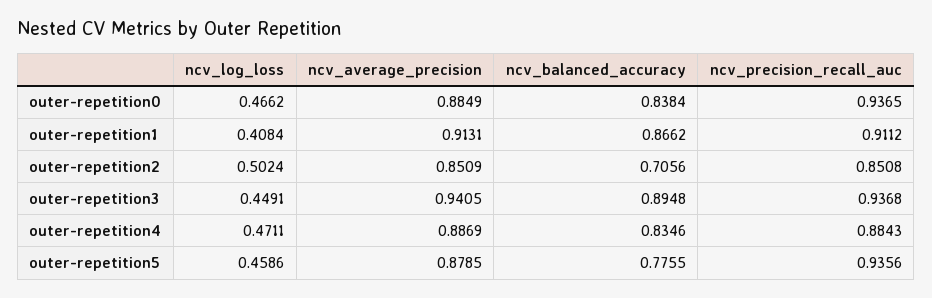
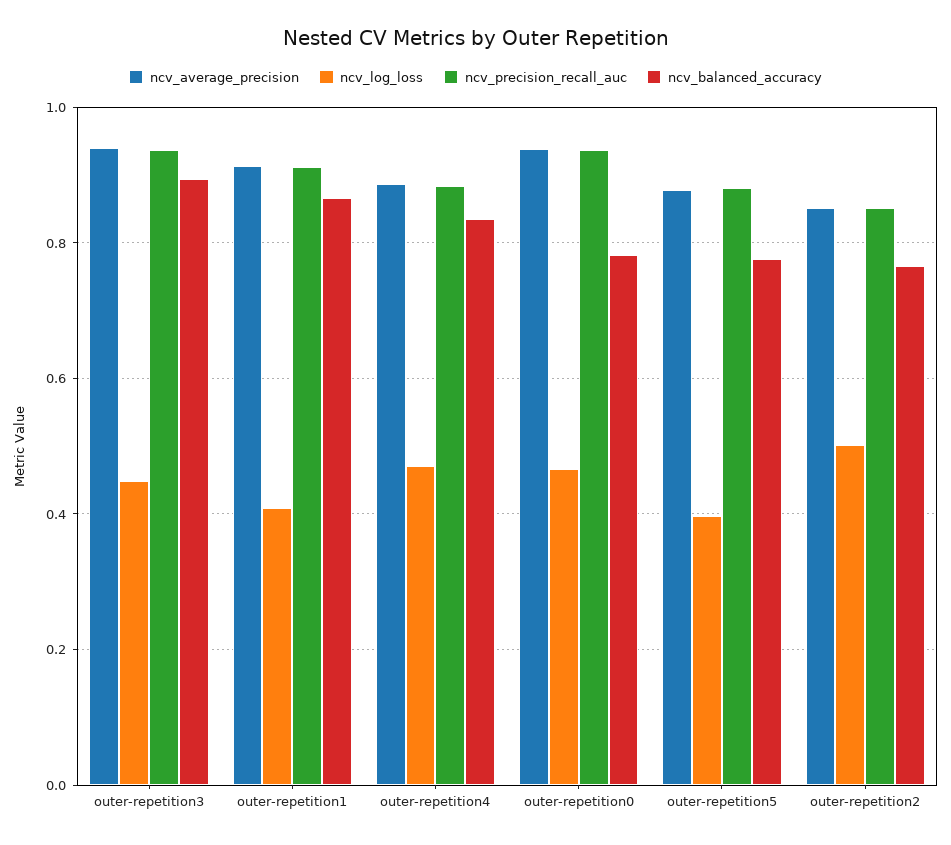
ncv_average_precision, outer-repetition0: 0.8849 -> 0.94
ncv_balanced_accuracy, outer-repetition0: 0.8384 -> 0.78
ncv_balanced_accuracy, outer-repetition2: 0.7056 -> 0.76
ncv_log_loss, outer-repetition5: 0.4586 -> 0.4
ncv_precision_recall_auc, outer-repetition5: 0.9356 -> 0.88

